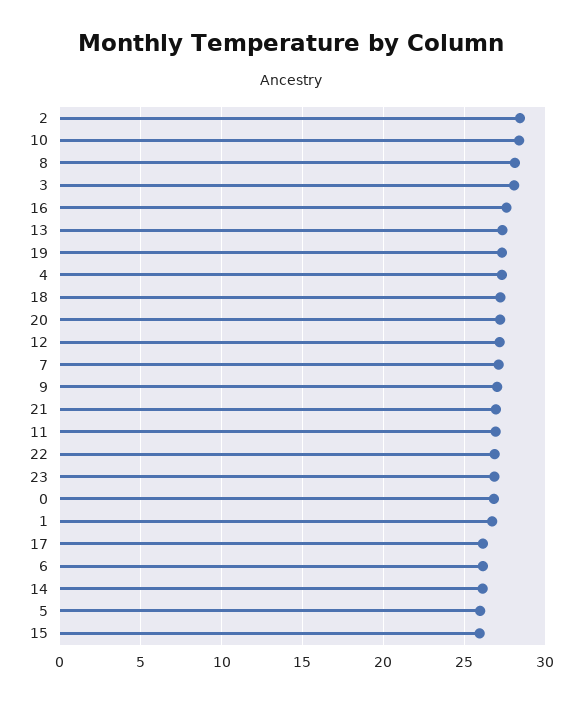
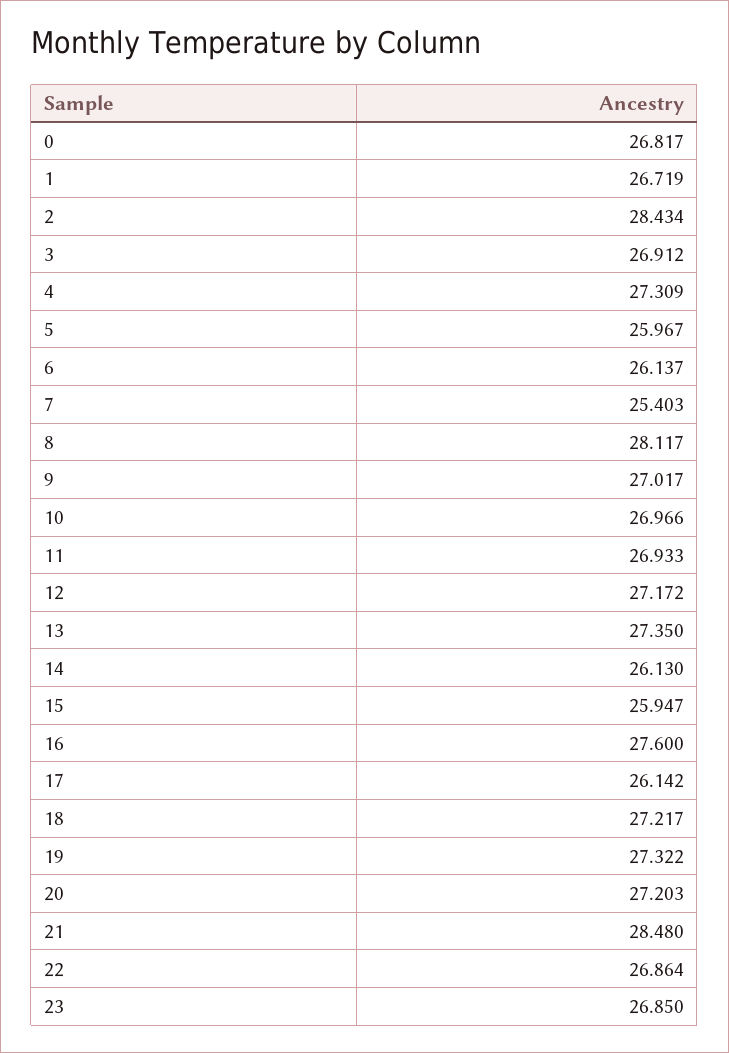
10: 28.5 -> 26.966
3: 28 -> 26.912
7: 27 -> 25.403
21: 27 -> 28.48

